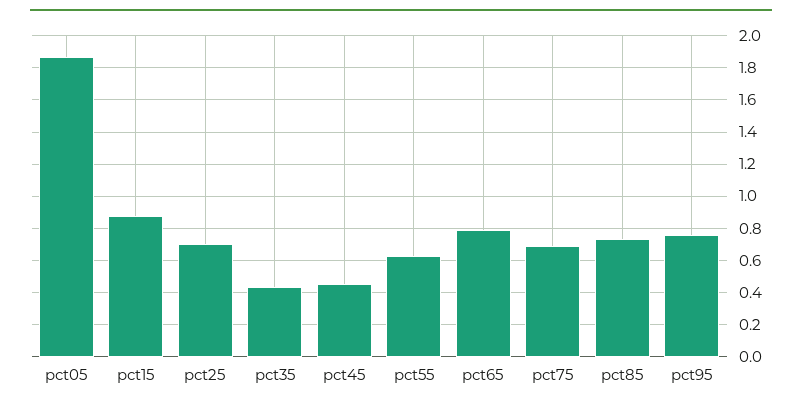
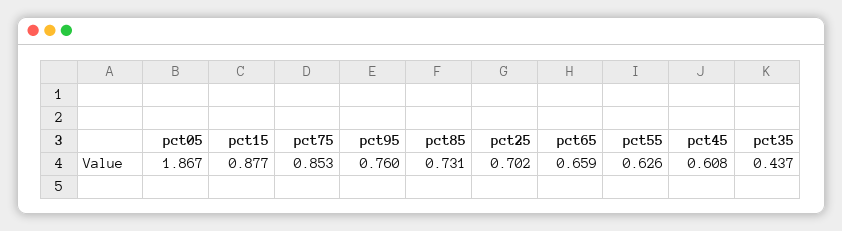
pct45: 0.45 -> 0.608
pct65: 0.8 -> 0.659
pct75: 0.7 -> 0.853

